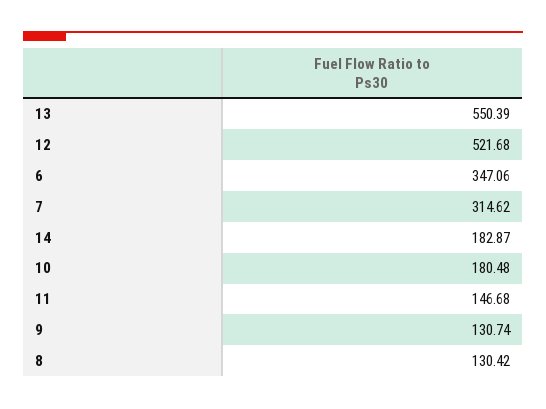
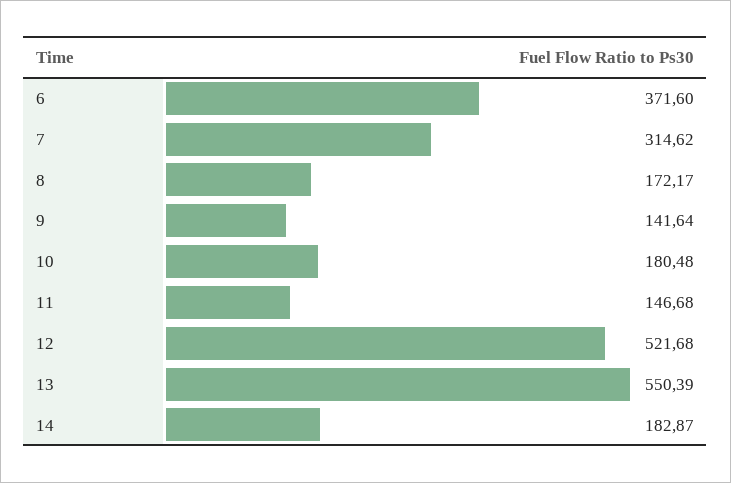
6: 347.06 -> 371.6
9: 130.74 -> 141.64
8: 130.42 -> 172.17

